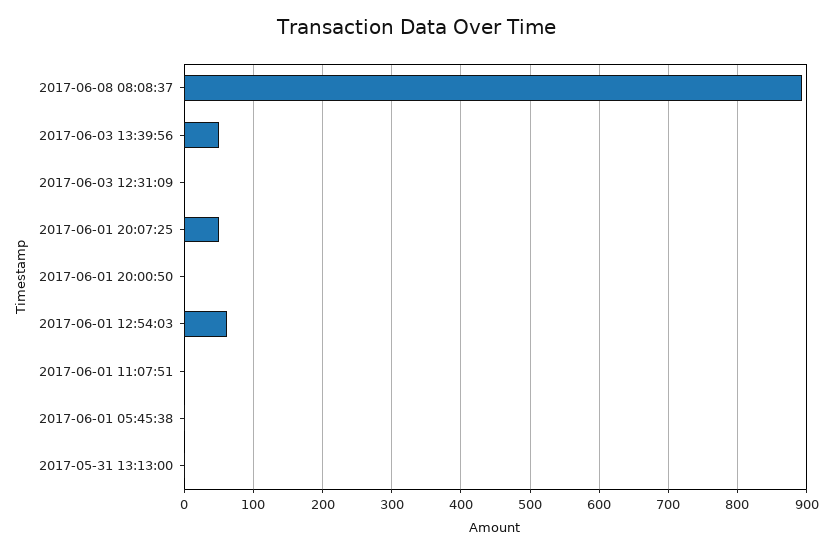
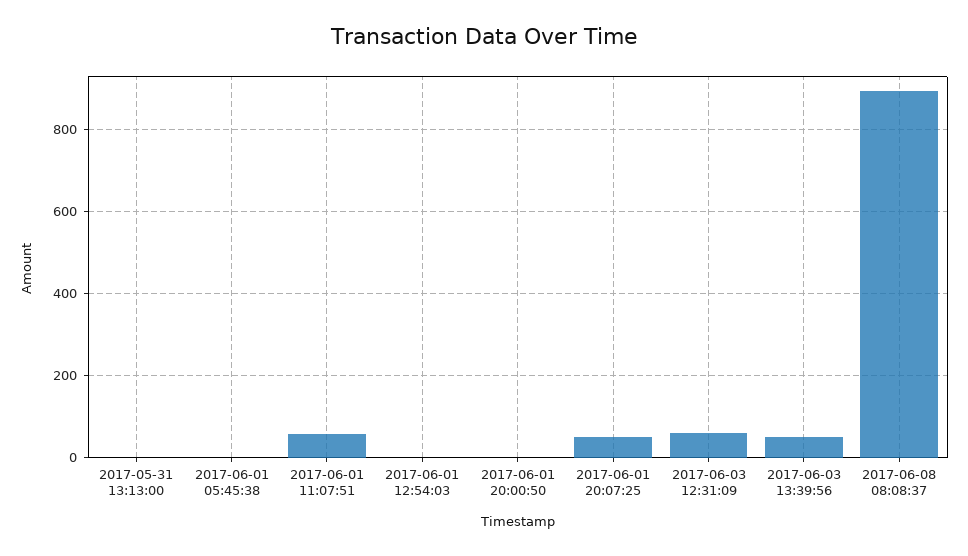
2017-06-03 12:31:09: 0 -> 60
2017-06-01 12:54:03: 60 -> 0
2017-06-01 11:07:51: 0 -> 60

